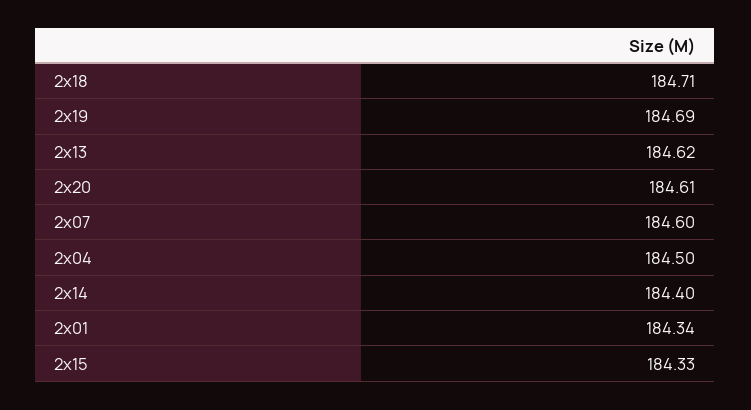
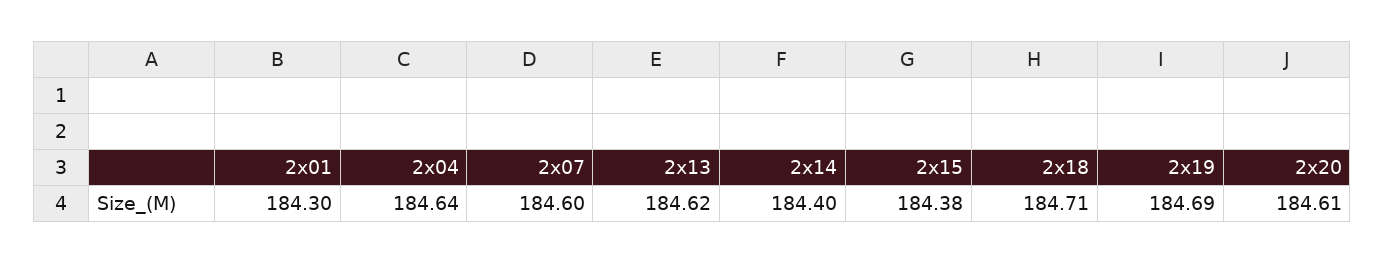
2x04: 184.5 -> 184.64
2x01: 184.34 -> 184.3
2x15: 184.33 -> 184.38

